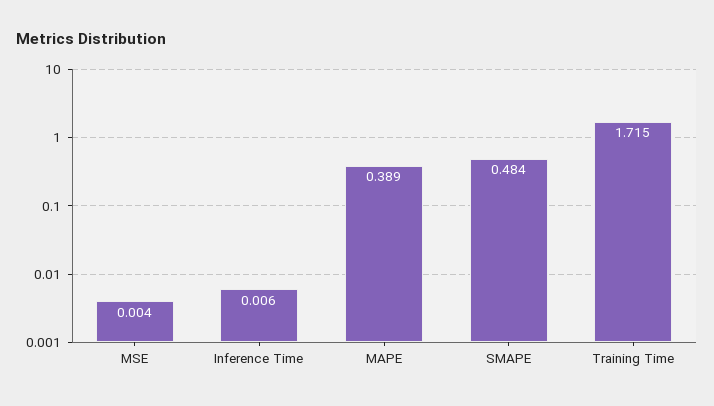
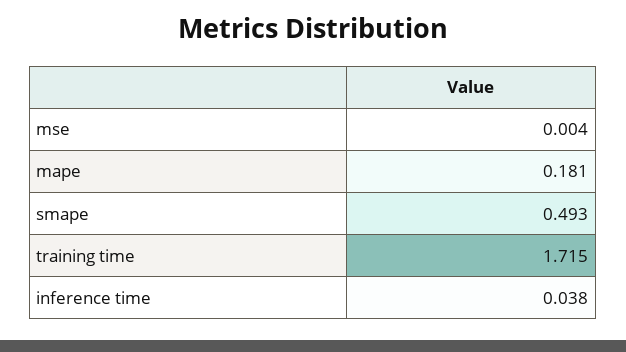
Inference Time: 0.006 -> 0.038
MAPE: 0.389 -> 0.181
SMAPE: 0.484 -> 0.493

